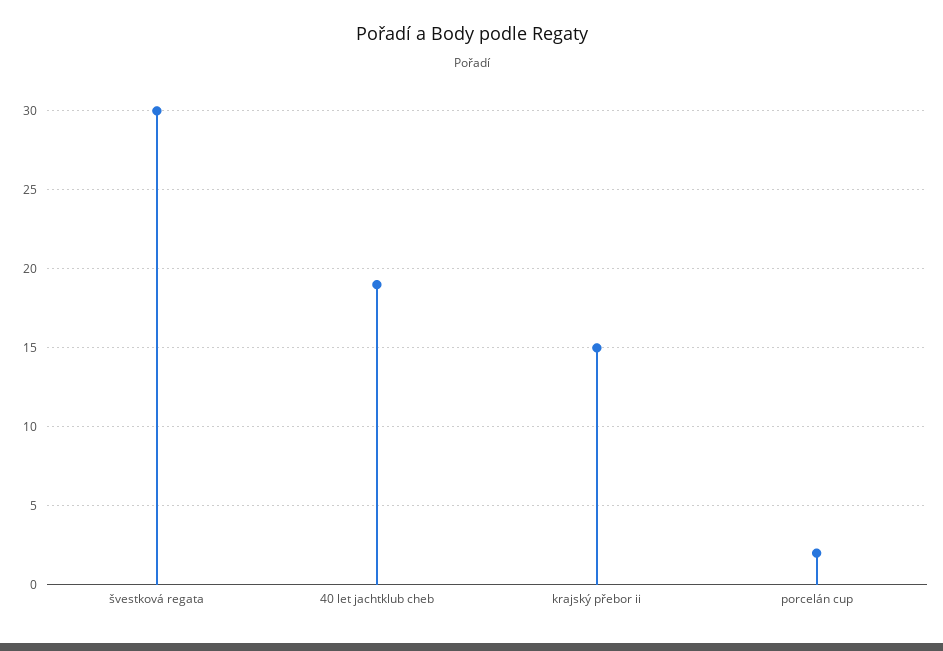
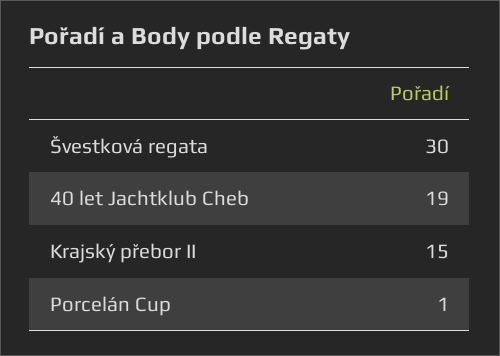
porcelán cup: 2 -> 1

